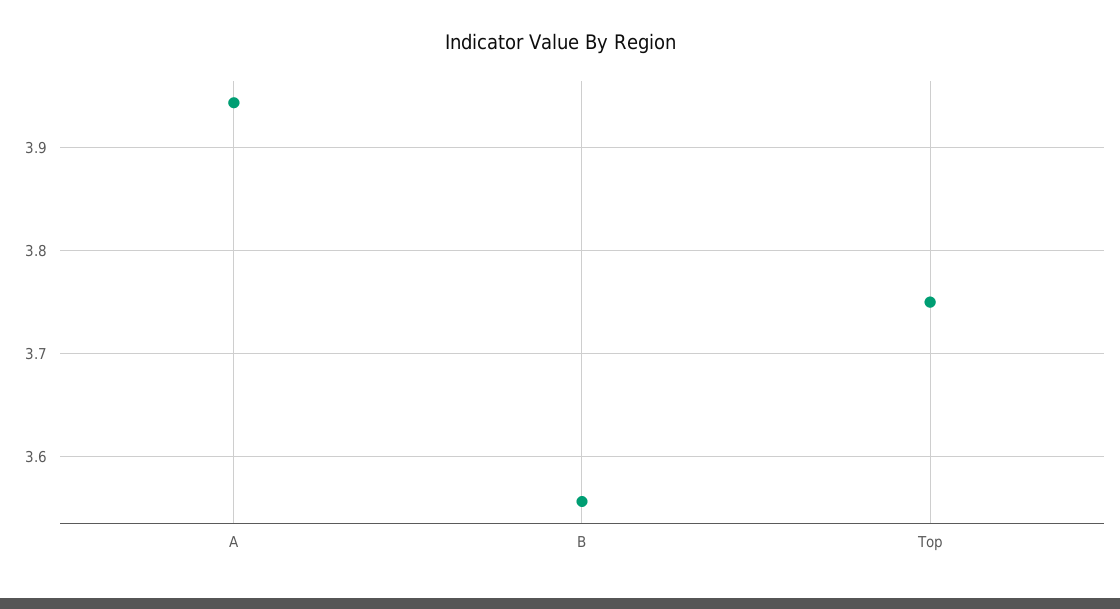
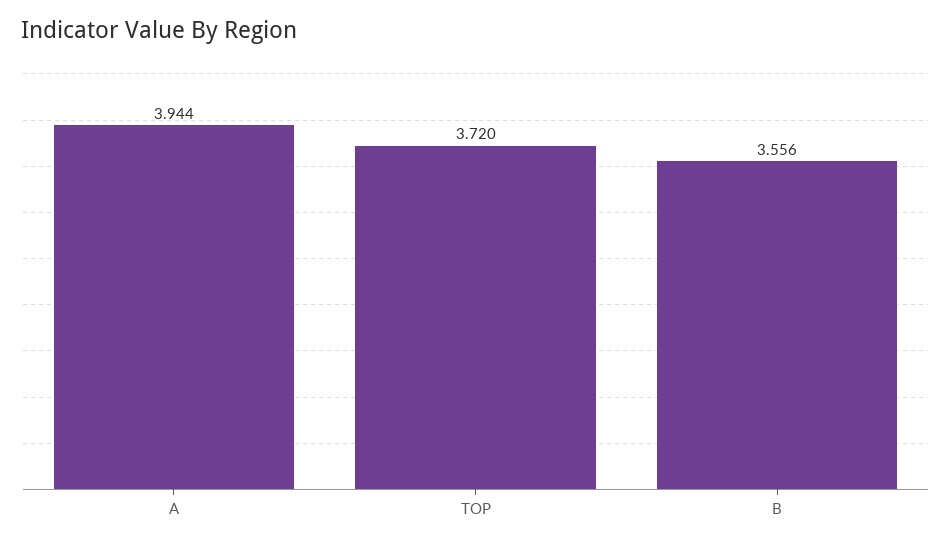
Top: 3.75 -> 3.72

